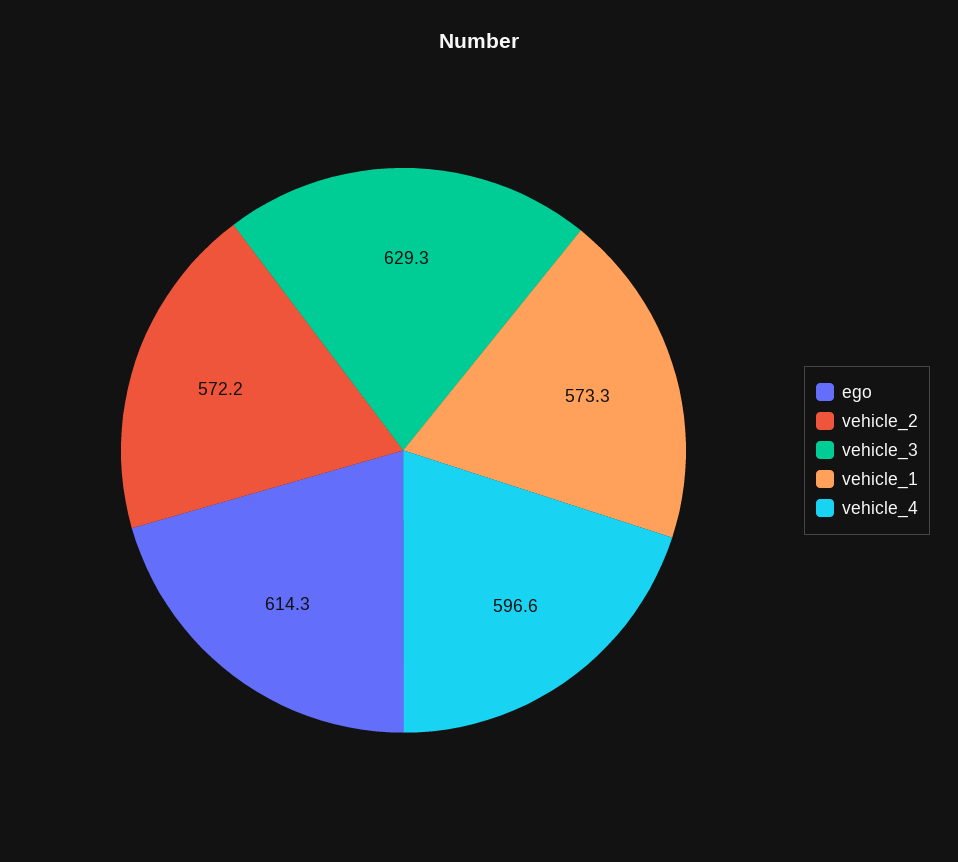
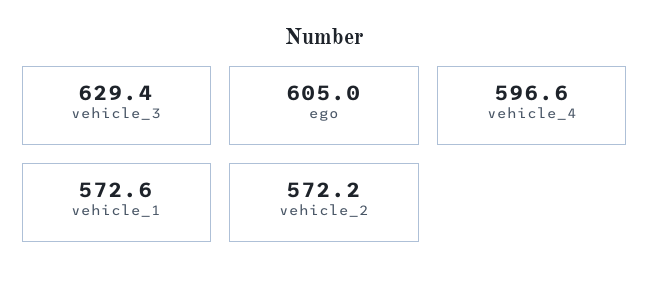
ego: 614.3 -> 605
vehicle_3: 629.3 -> 629.4
vehicle_1: 573.3 -> 572.6

